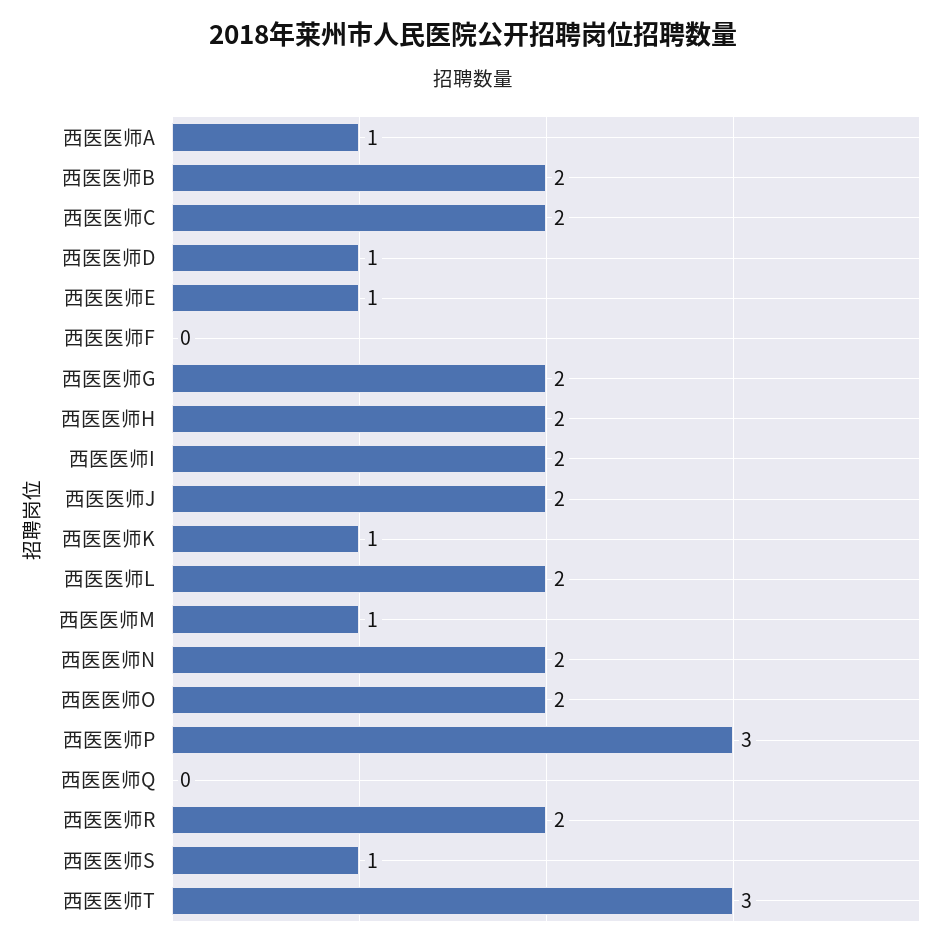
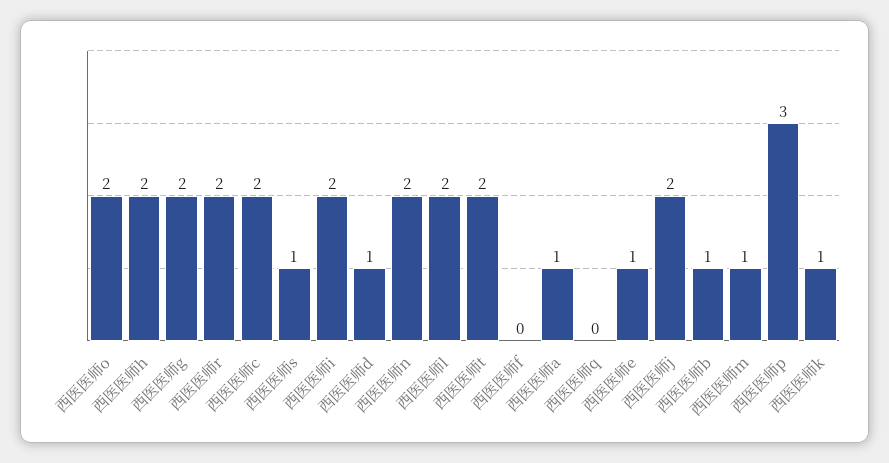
西医医师B: 2 -> 1
西医医师T: 3 -> 2

